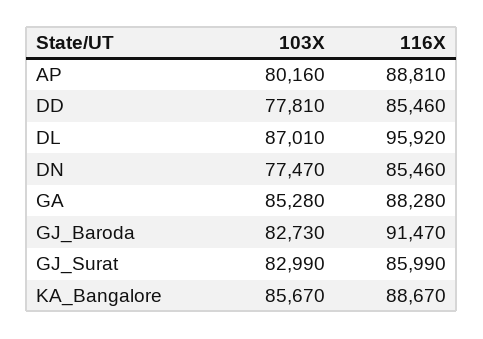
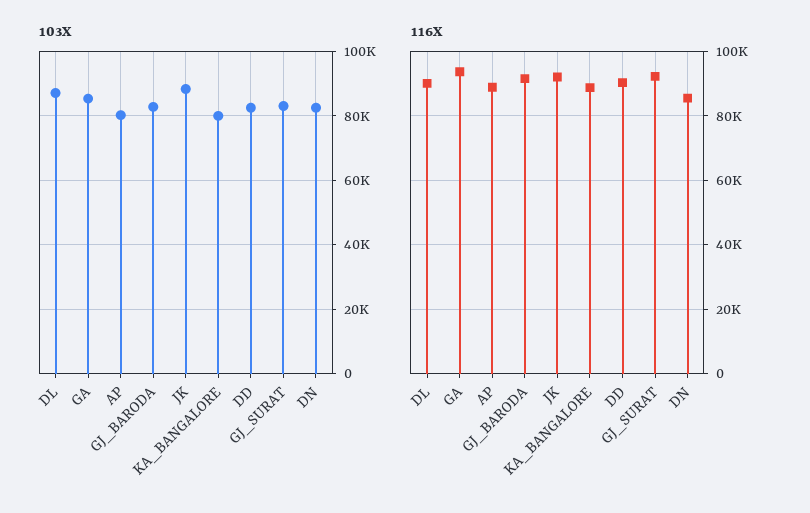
103X, DD: 77810 -> 82000
116X, DD: 85460 -> 90000
116X, DL: 95920 -> 90000
103X, DN: 77470 -> 82000
116X, GA: 88280 -> 94000
116X, GJ_Surat: 85990 -> 92000
103X, KA_Bangalore: 85670 -> 80000
103X, JK: none -> 88000
116X, JK: none -> 92000

